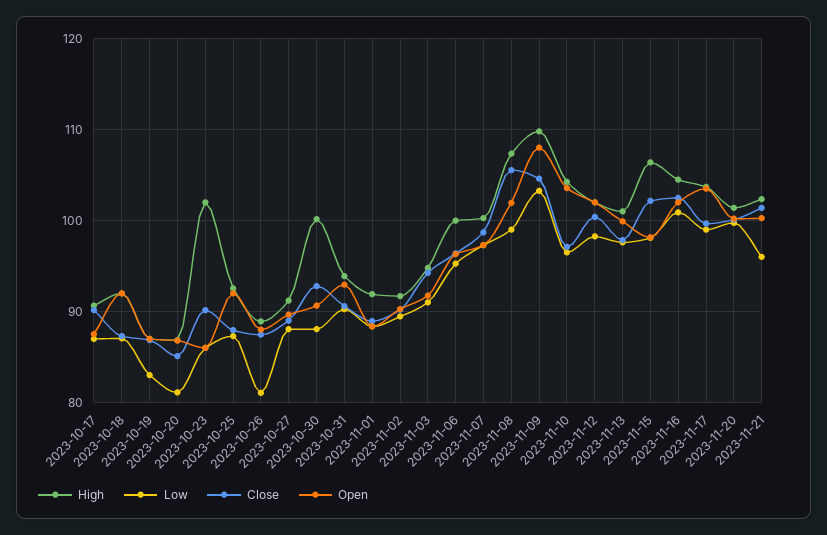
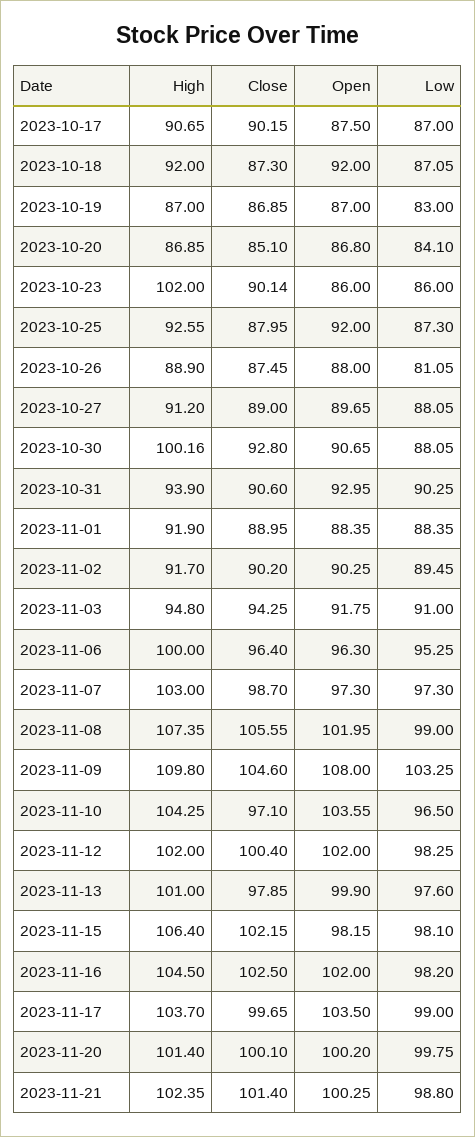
Low, 2023-10-20: 81 -> 84.1
High, 2023-11-07: 100 -> 103
Low, 2023-11-16: 101 -> 98.2
Low, 2023-11-21: 96 -> 98.8

